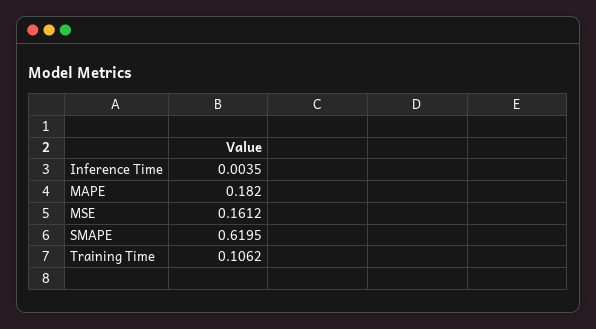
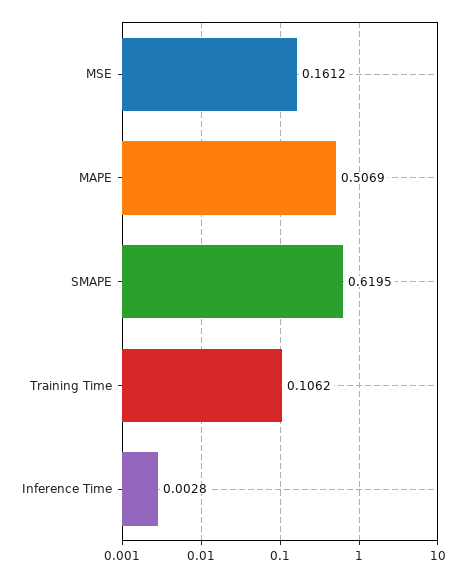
Inference Time: 0.0035 -> 0.0028
MAPE: 0.182 -> 0.5069

